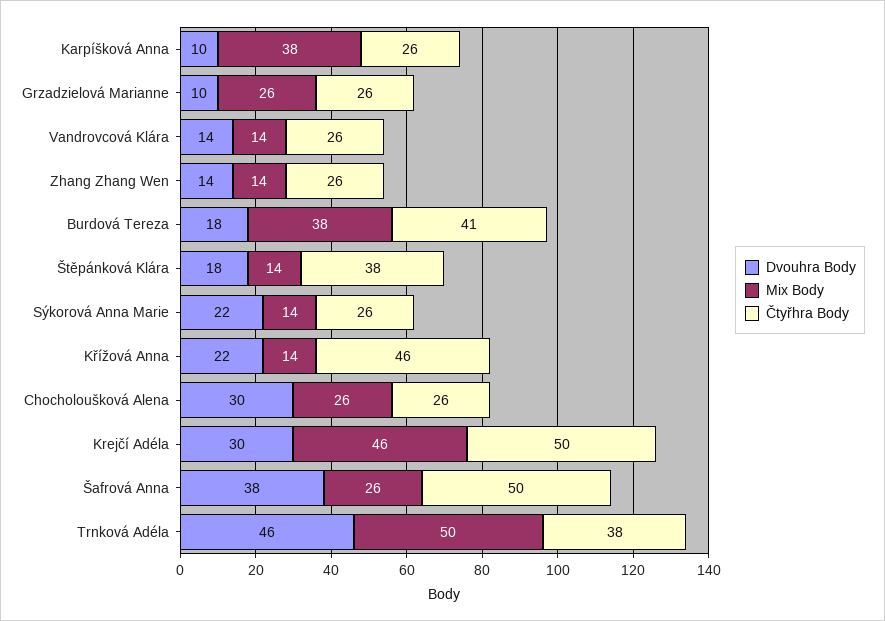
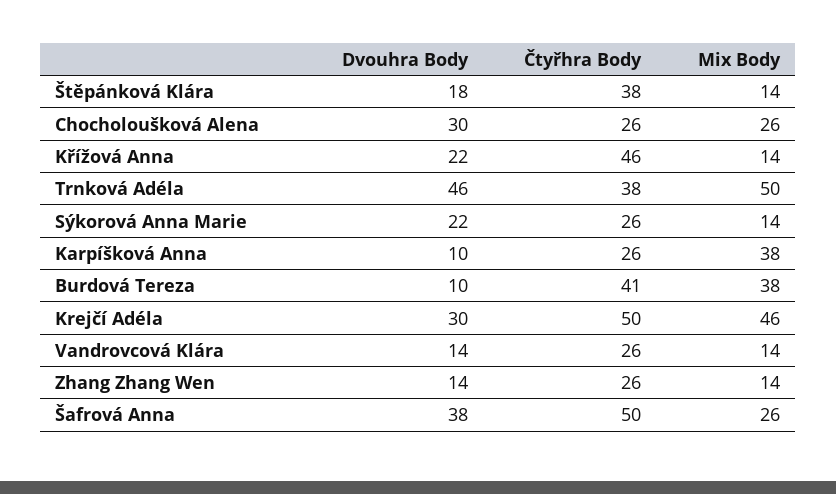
Dvouhra Body, Grzadzielová Marianne: 10 -> none
Mix Body, Grzadzielová Marianne: 26 -> none
Čtyřhra Body, Grzadzielová Marianne: 26 -> none
Dvouhra Body, Burdová Tereza: 18 -> 10

